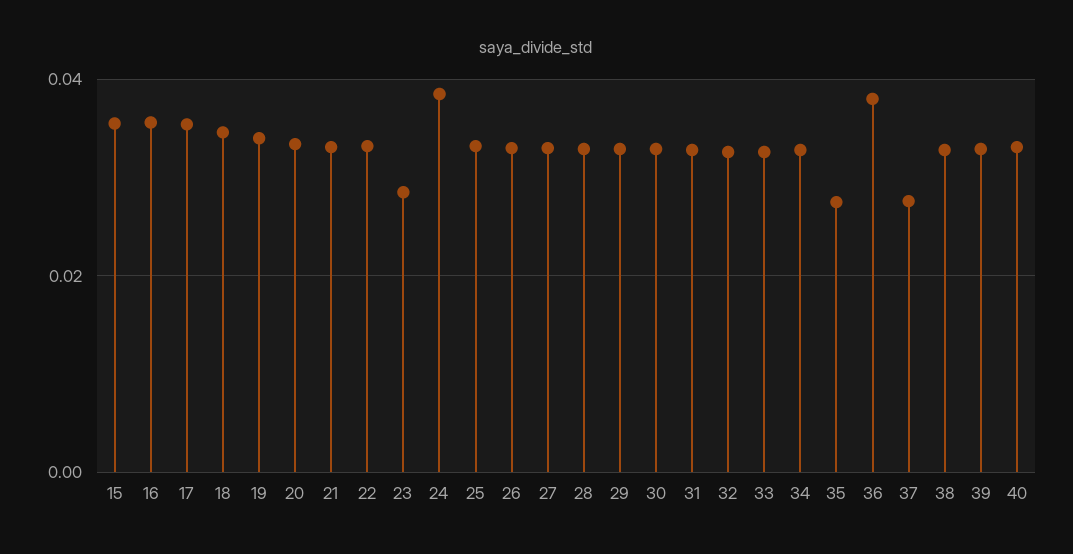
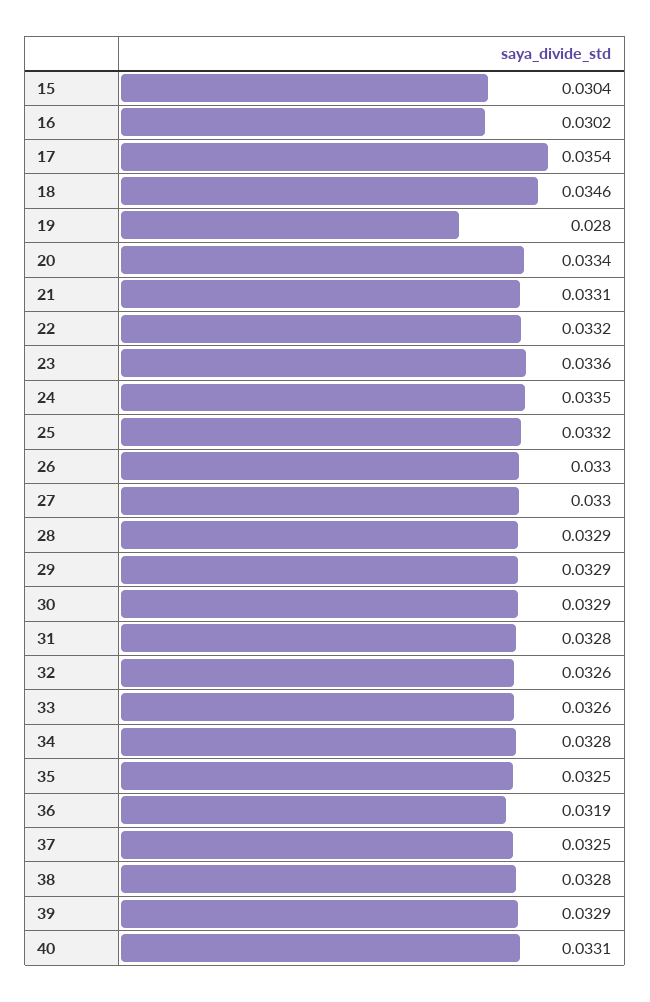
15: 0.036 -> 0.0304
16: 0.036 -> 0.0302
19: 0.034 -> 0.028
23: 0.028 -> 0.0336
24: 0.038 -> 0.0335
35: 0.028 -> 0.0325
36: 0.038 -> 0.0319
37: 0.028 -> 0.0325

